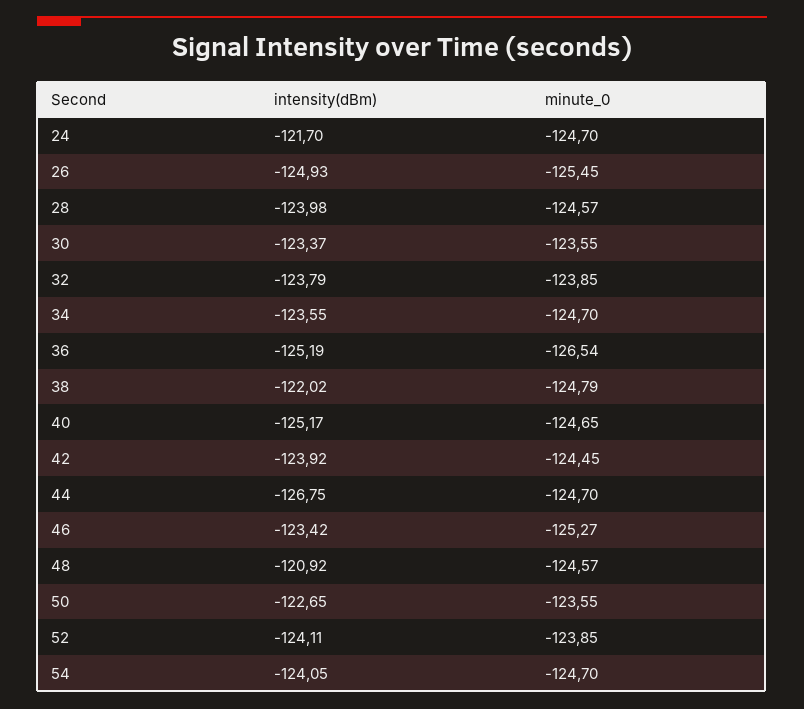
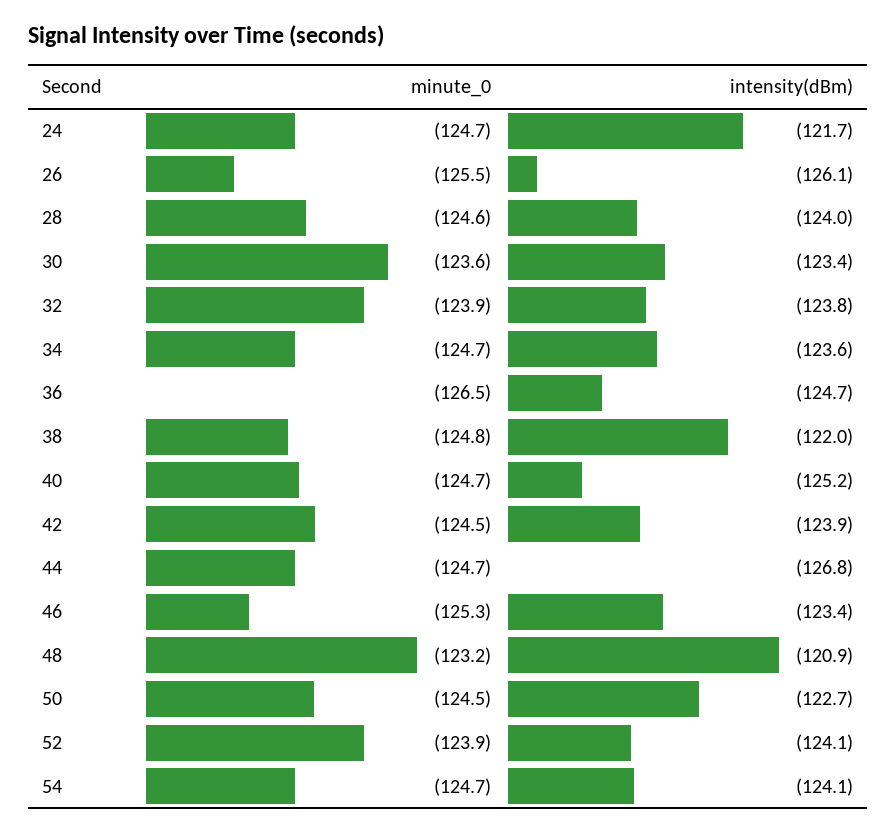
intensity(dBm), 26: -124.93 -> -126.1
intensity(dBm), 36: -125.19 -> -124.7
minute_0, 48: -124.57 -> -123.2
minute_0, 50: -123.55 -> -124.5

